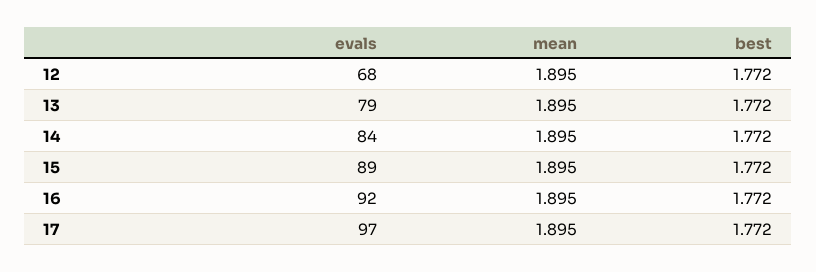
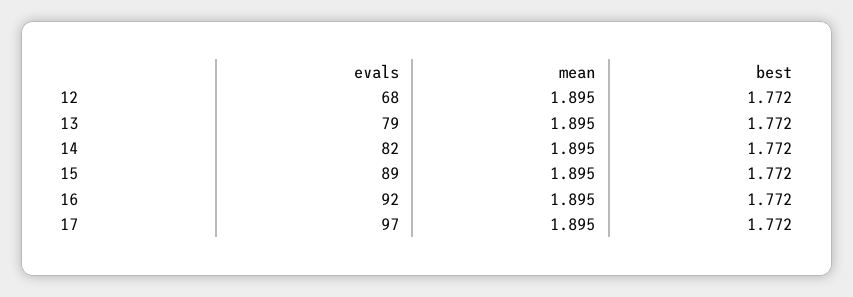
evals, 14: 84 -> 82

